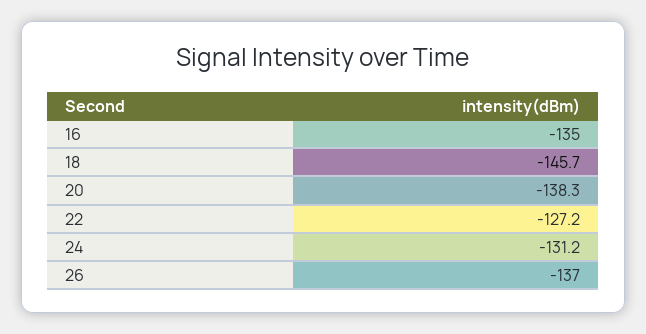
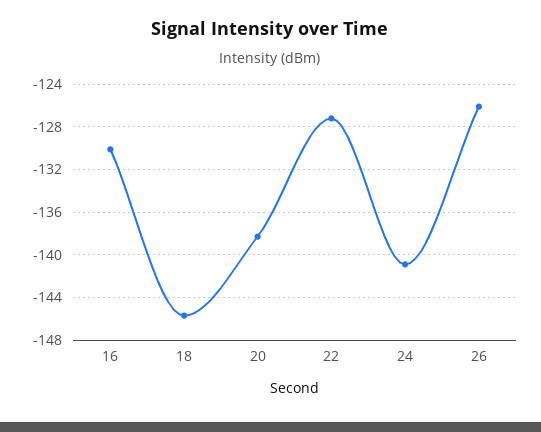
16: -135 -> -130
24: -131.2 -> -141
26: -137 -> -126

